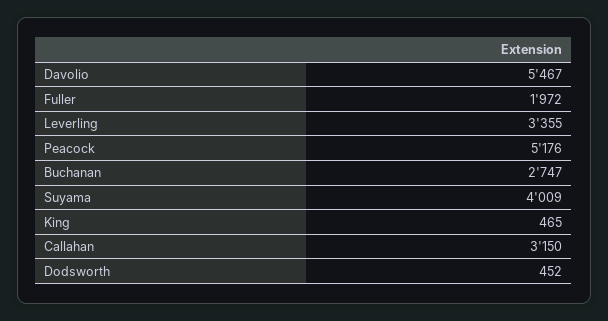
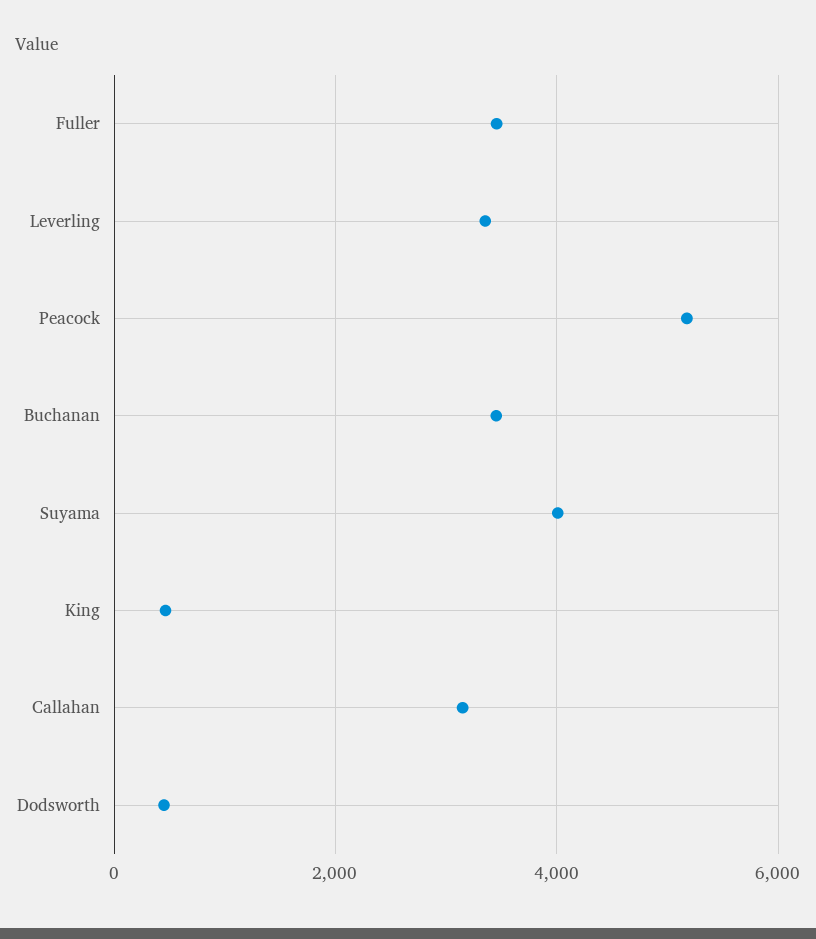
Davolio: 5467 -> none
Fuller: 1972 -> 3400
Buchanan: 2747 -> 3400

